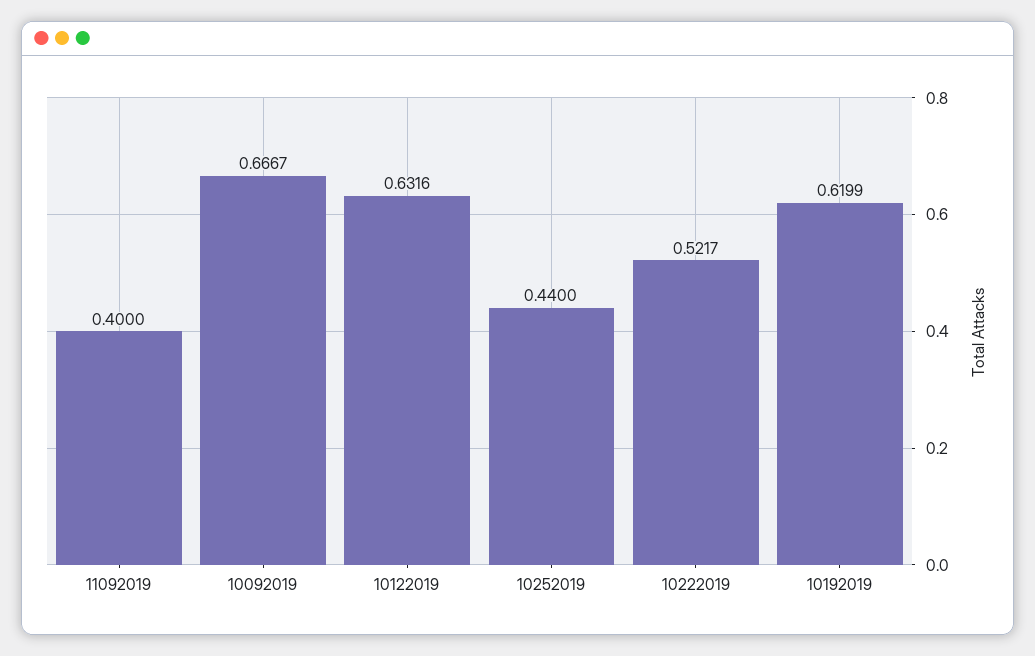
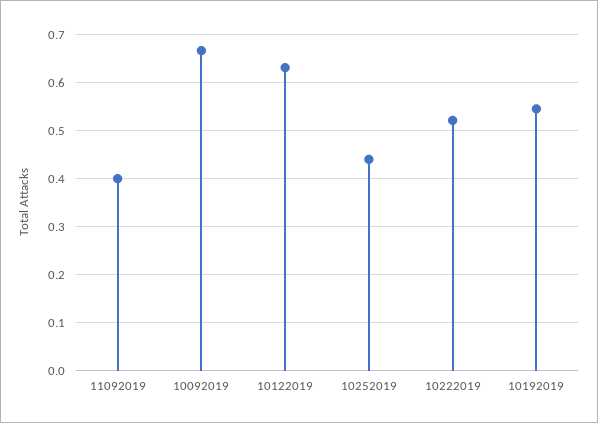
10192019: 0.6199 -> 0.54

